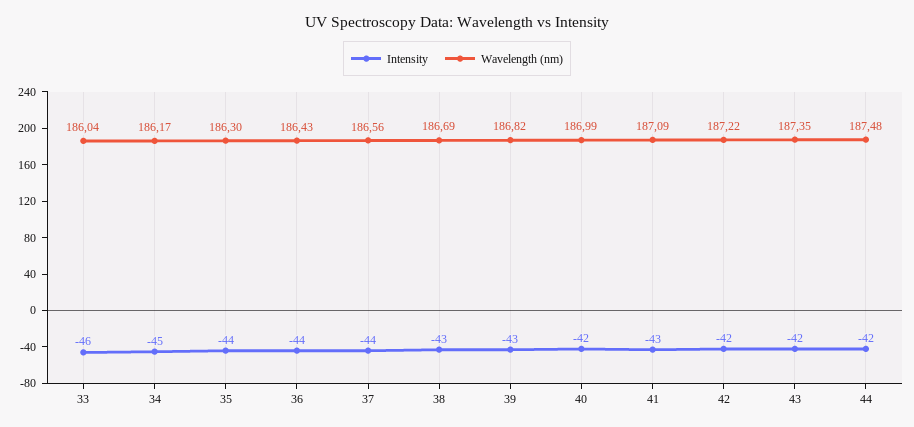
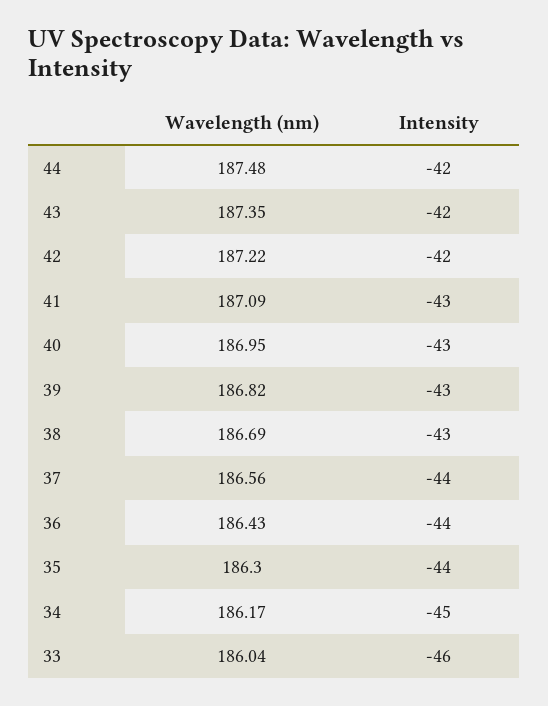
Intensity, 40: -42 -> -43
Wavelength (nm), 40: 186.99 -> 186.95

